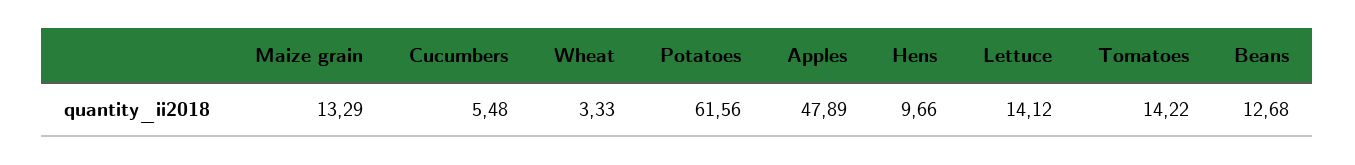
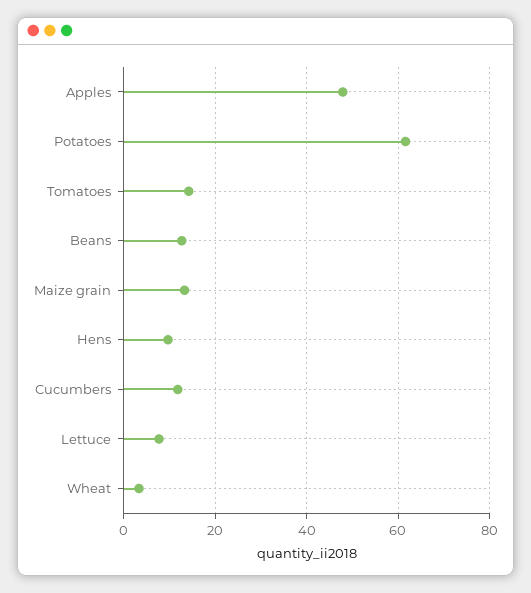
Cucumbers: 5.48 -> 12
Lettuce: 14.12 -> 8

